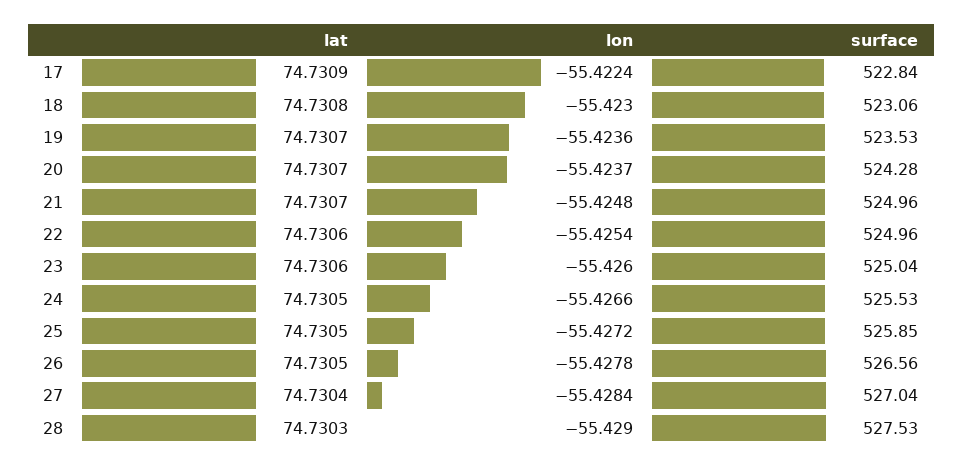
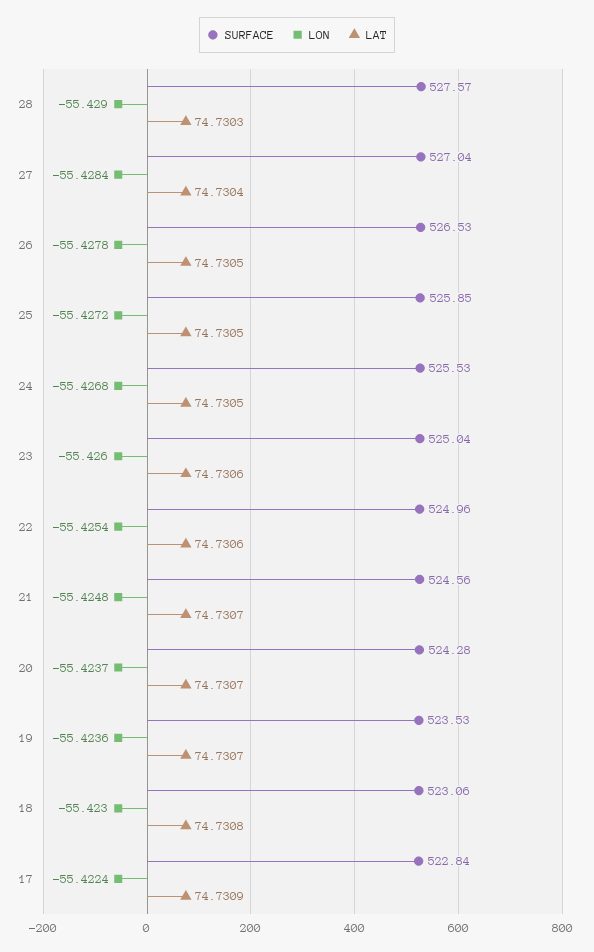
surface, 21: 524.96 -> 524.56
lon, 24: -55.4266 -> -55.4268
surface, 26: 526.56 -> 526.53
surface, 28: 527.53 -> 527.57

